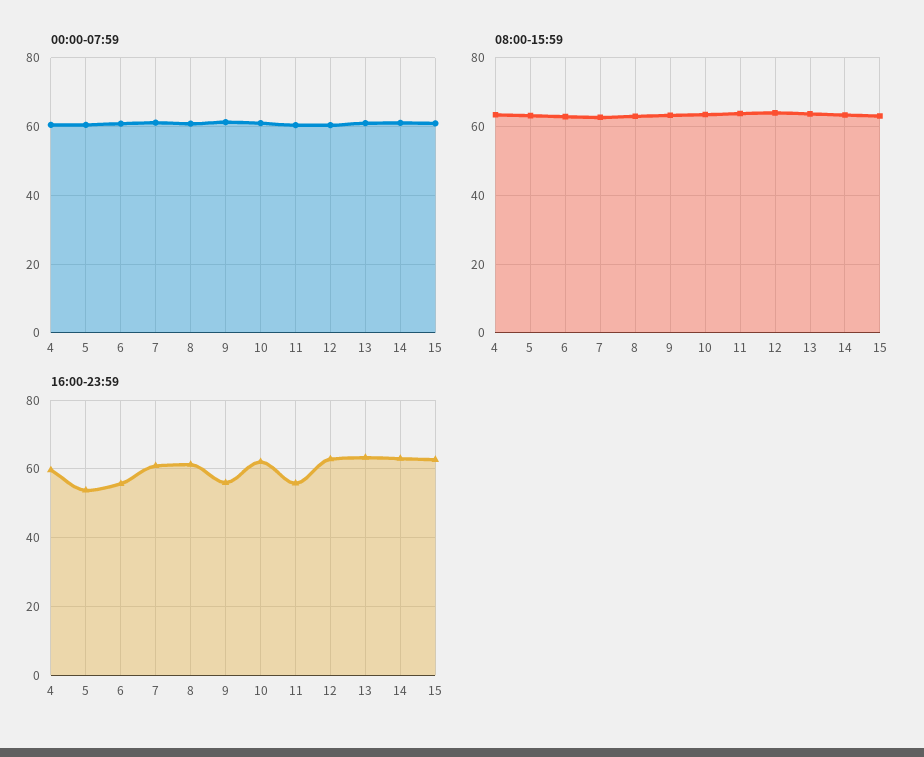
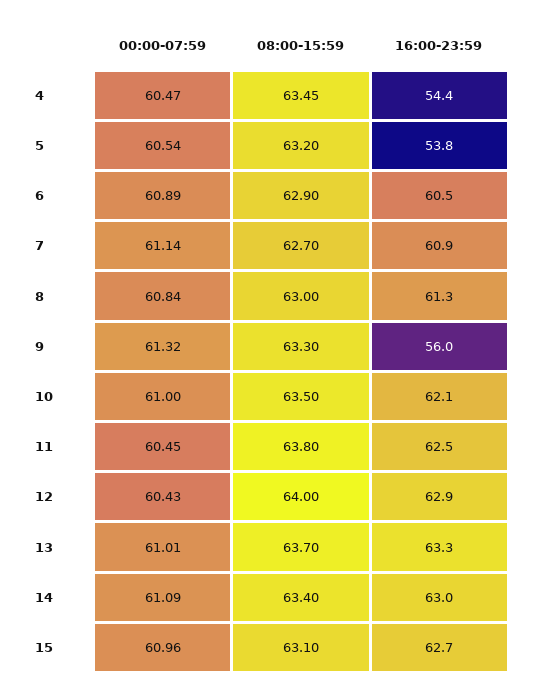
16:00-23:59, 4: 60 -> 54.4
16:00-23:59, 6: 56 -> 60.5
16:00-23:59, 11: 56 -> 62.5

